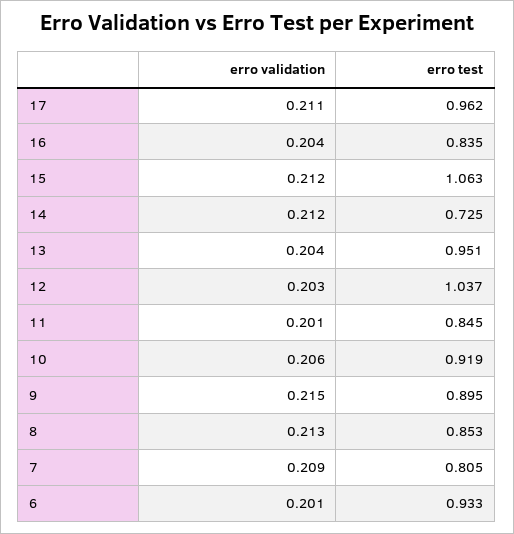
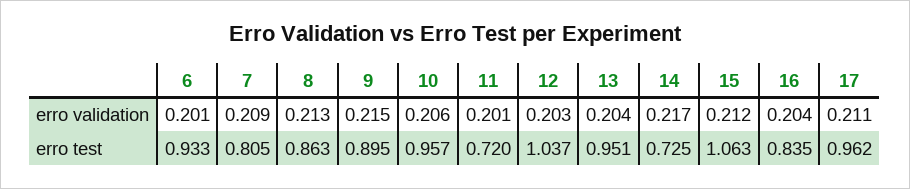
erro validation, 14: 0.212 -> 0.217
erro test, 11: 0.845 -> 0.72
erro test, 10: 0.919 -> 0.957
erro test, 8: 0.853 -> 0.863

